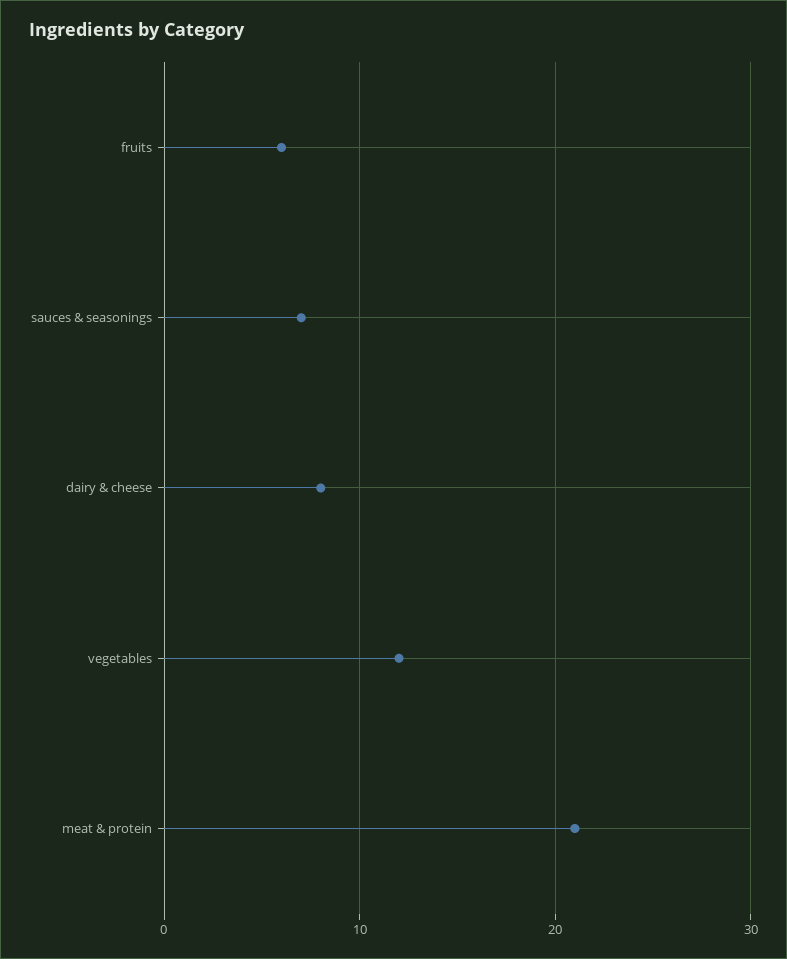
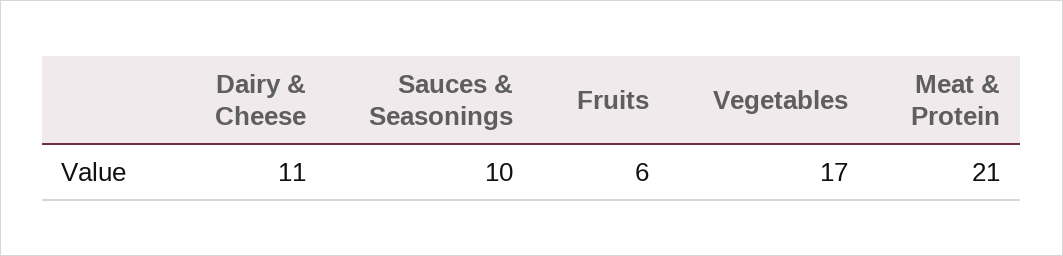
sauces & seasonings: 7 -> 10
dairy & cheese: 8 -> 11
vegetables: 12 -> 17

